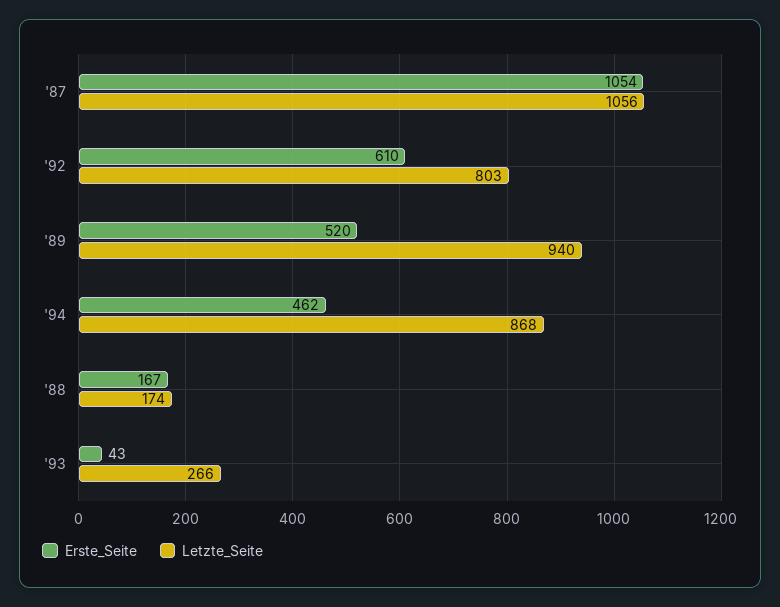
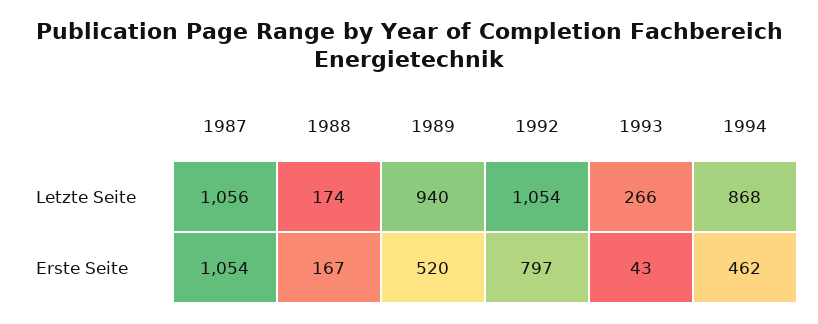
Erste_Seite, '92: 610 -> 797
Letzte_Seite, '92: 803 -> 1054

